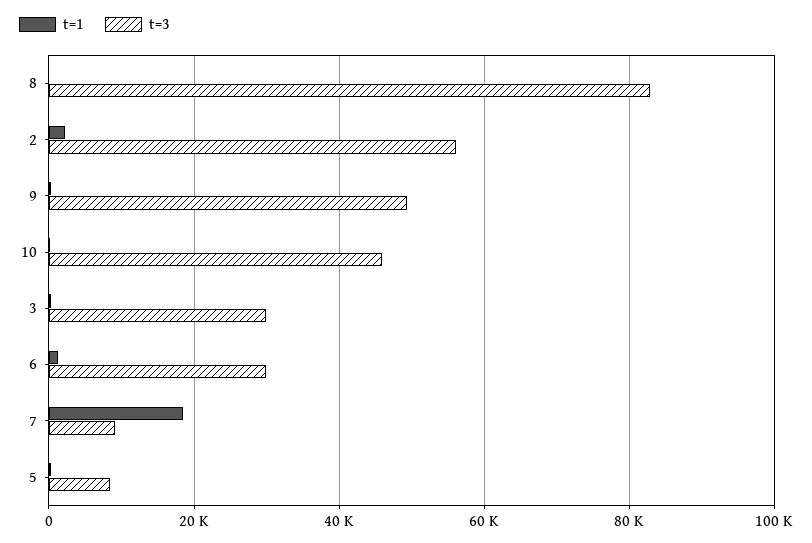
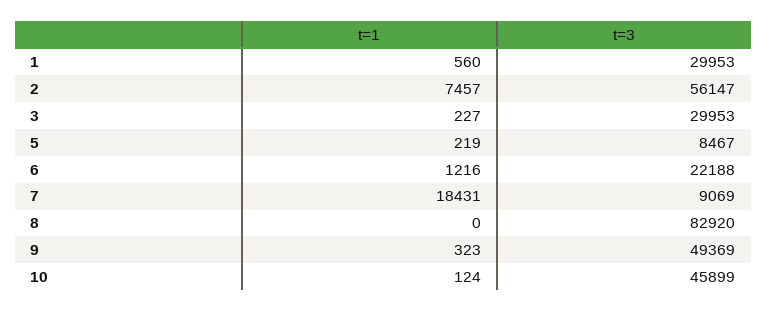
t=1, 2: 2000 -> 7457
t=3, 6: 30000 -> 22188
t=1, 1: none -> 560
t=3, 1: none -> 29953

